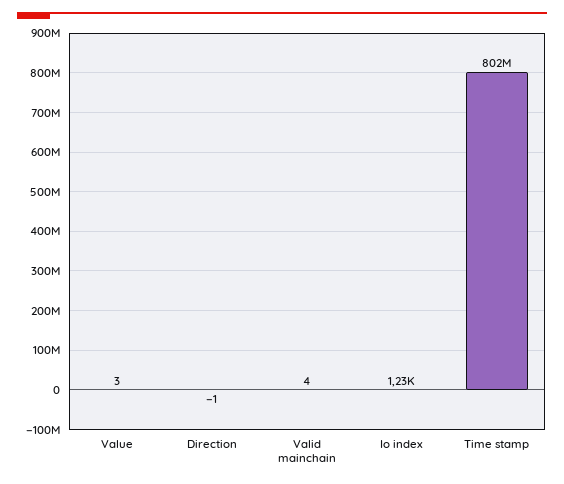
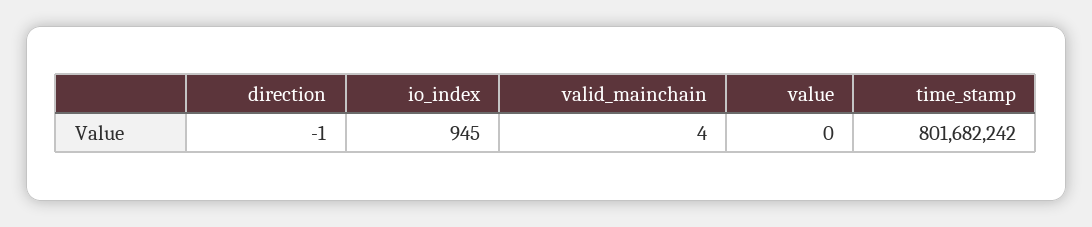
Value: 3 -> 0
Io index: 1230 -> 945

